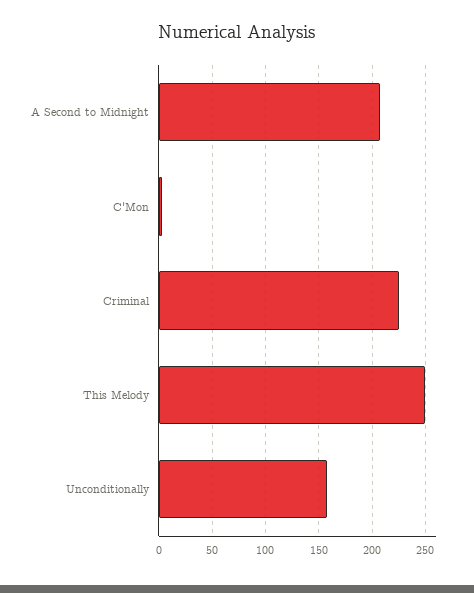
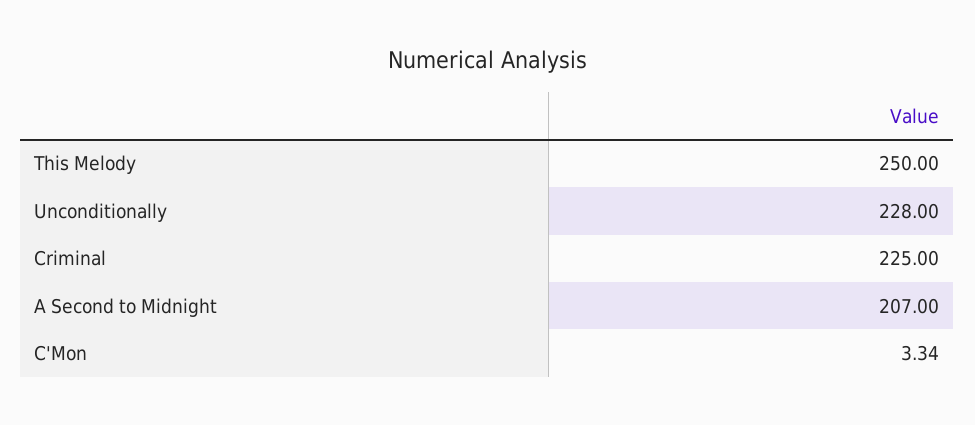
Unconditionally: 160 -> 228

